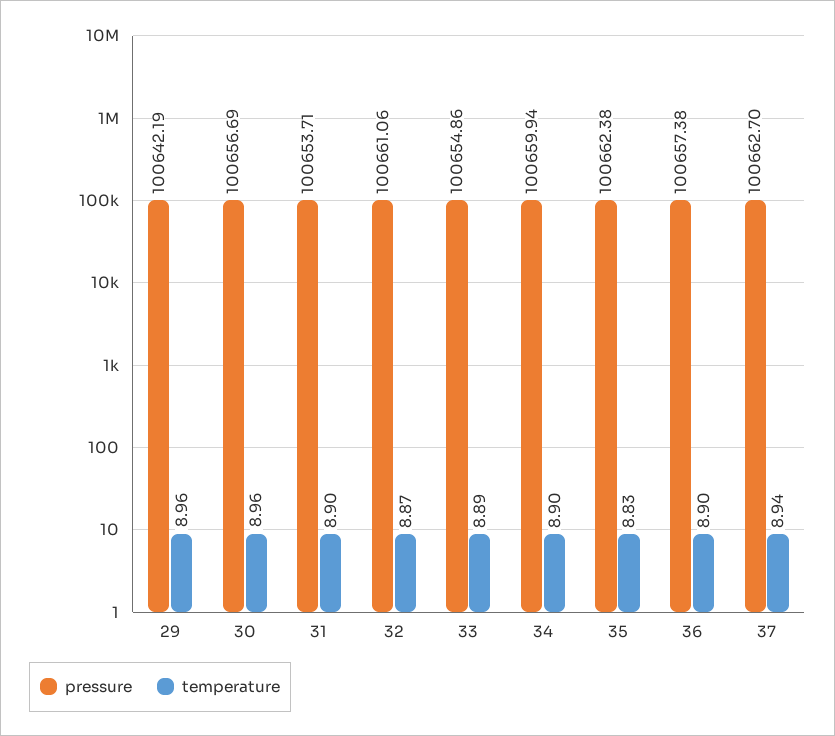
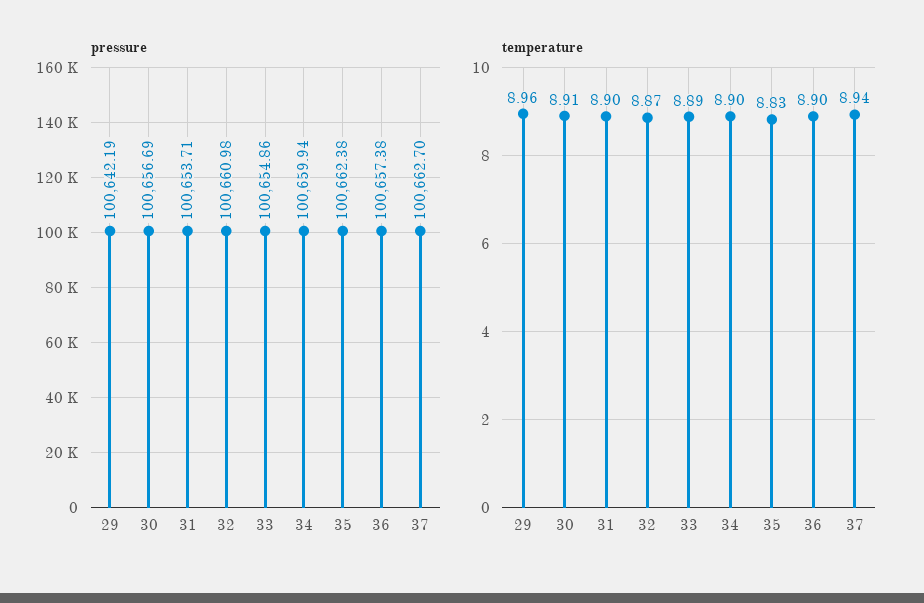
temperature, 30: 8.96 -> 8.91
pressure, 32: 100661.06 -> 100660.98

